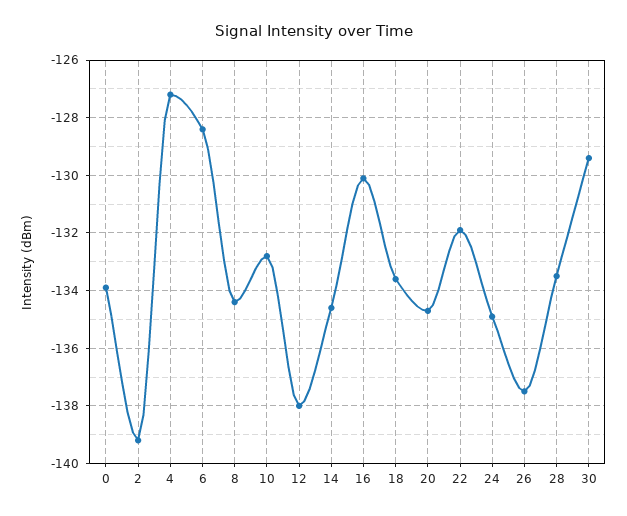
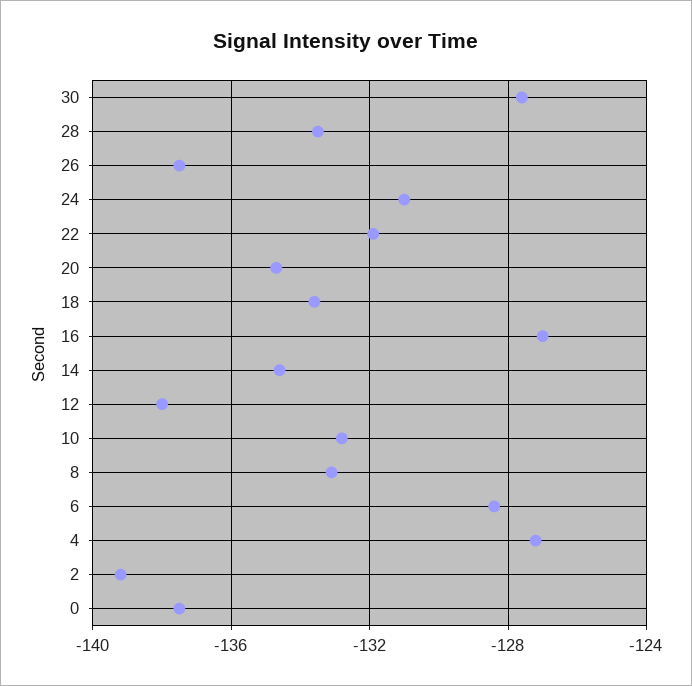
0: -134 -> -137.5
8: -134.5 -> -133
16: -130 -> -127
24: -135 -> -131
30: -129.5 -> -127.5

